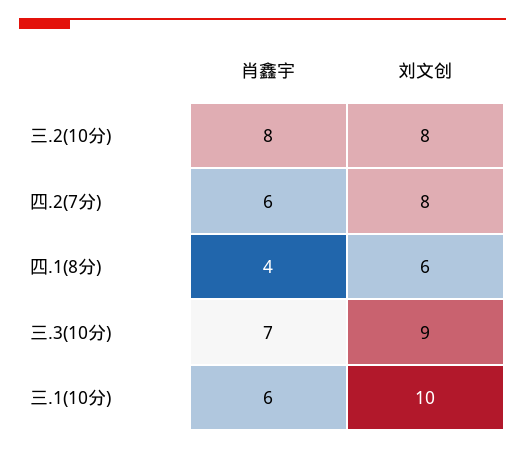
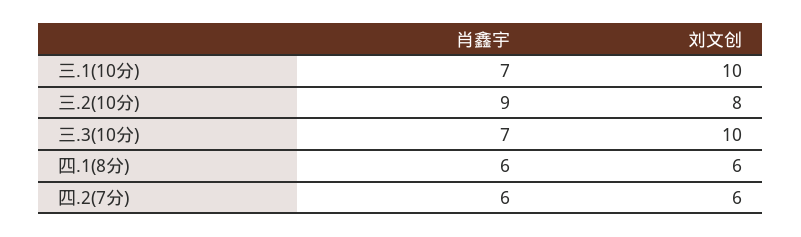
肖鑫宇, 三.2(10分): 8 -> 9
刘文创, 四.2(7分): 8 -> 6
肖鑫宇, 四.1(8分): 4 -> 6
刘文创, 三.3(10分): 9 -> 10
肖鑫宇, 三.1(10分): 6 -> 7

